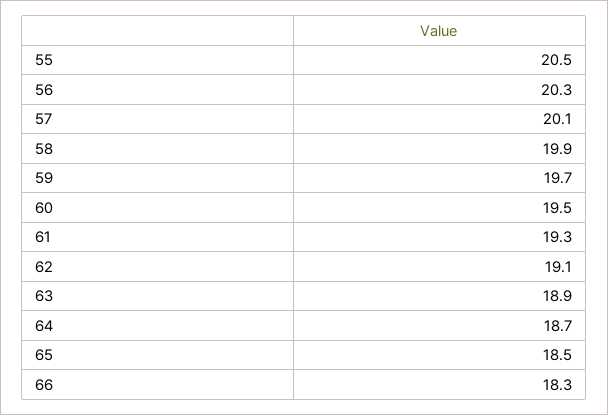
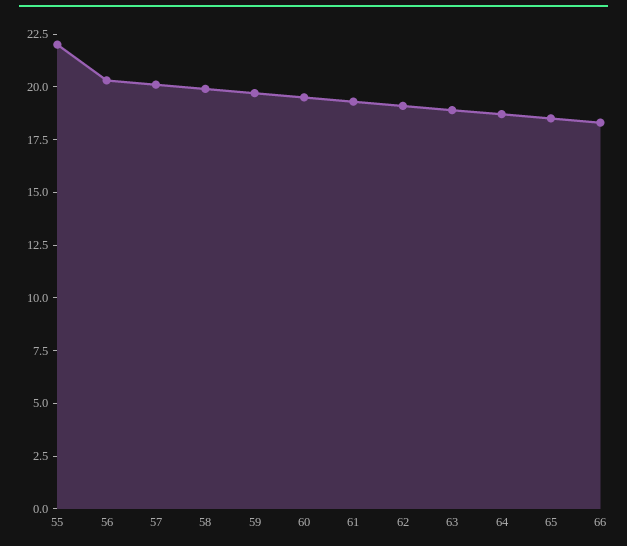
55: 20.5 -> 22

